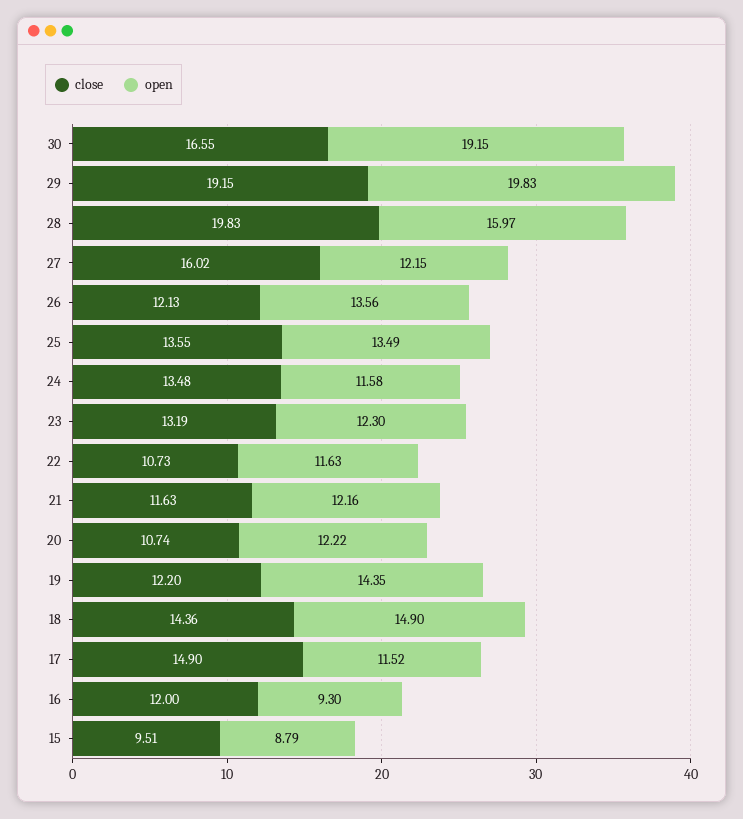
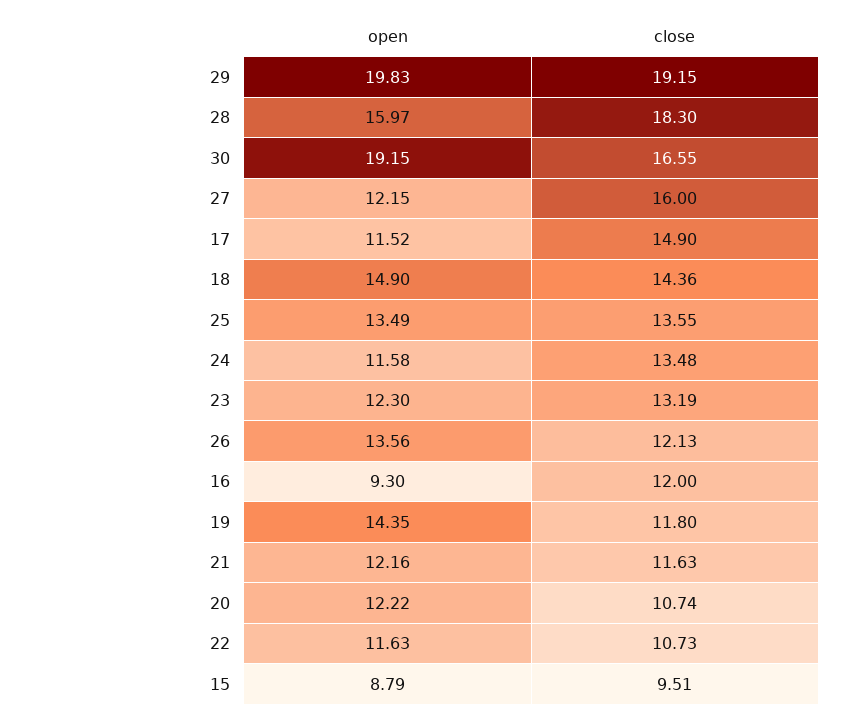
close, 28: 19.83 -> 18.3
close, 27: 16.02 -> 16
close, 19: 12.2 -> 11.8

